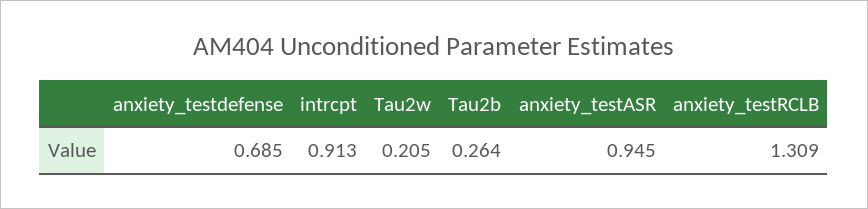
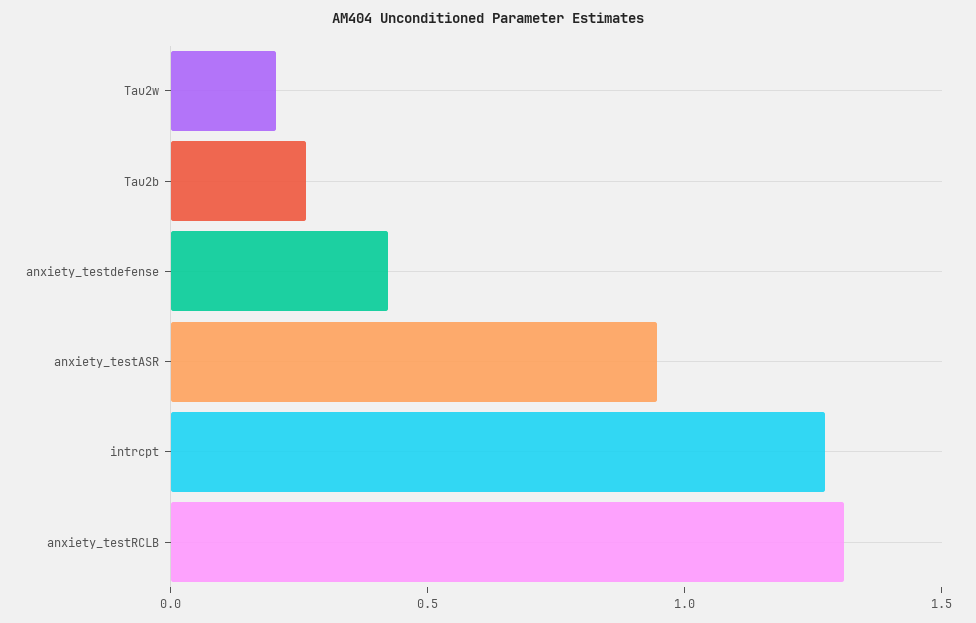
anxiety_testdefense: 0.685 -> 0.4
intrcpt: 0.913 -> 1.3

